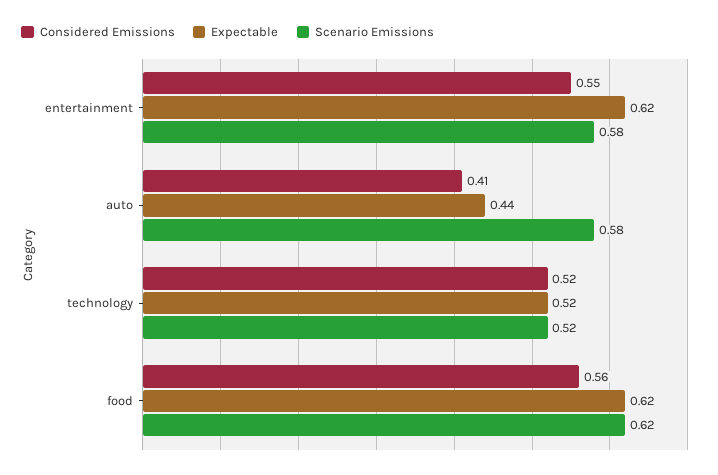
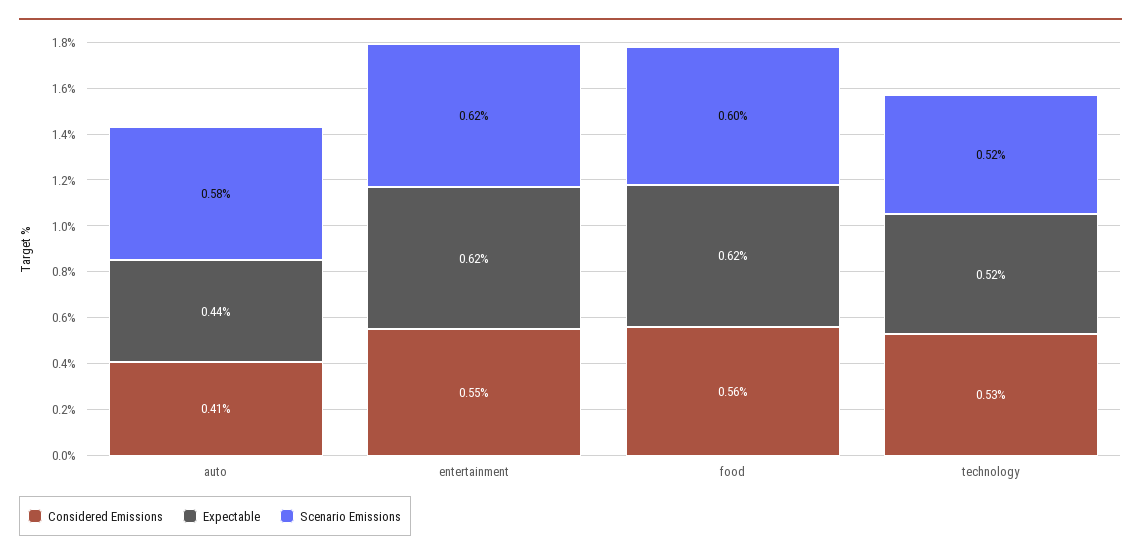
Scenario Emissions, entertainment: 0.58 -> 0.62
Considered Emissions, technology: 0.52 -> 0.53
Scenario Emissions, food: 0.62 -> 0.6

